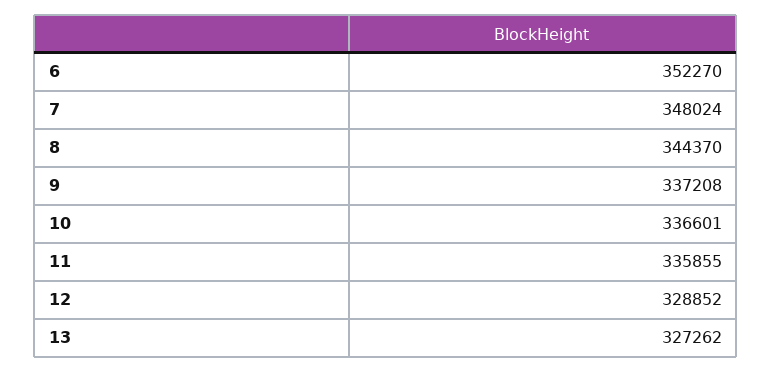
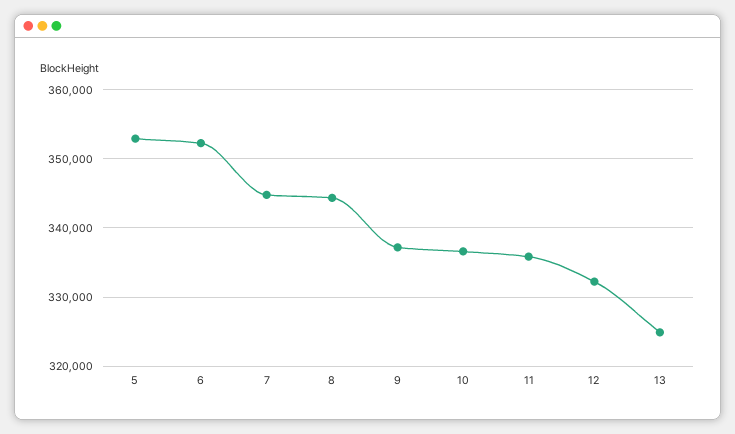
7: 348024 -> 345000
12: 328852 -> 332000
13: 327262 -> 325000
5: none -> 353000

